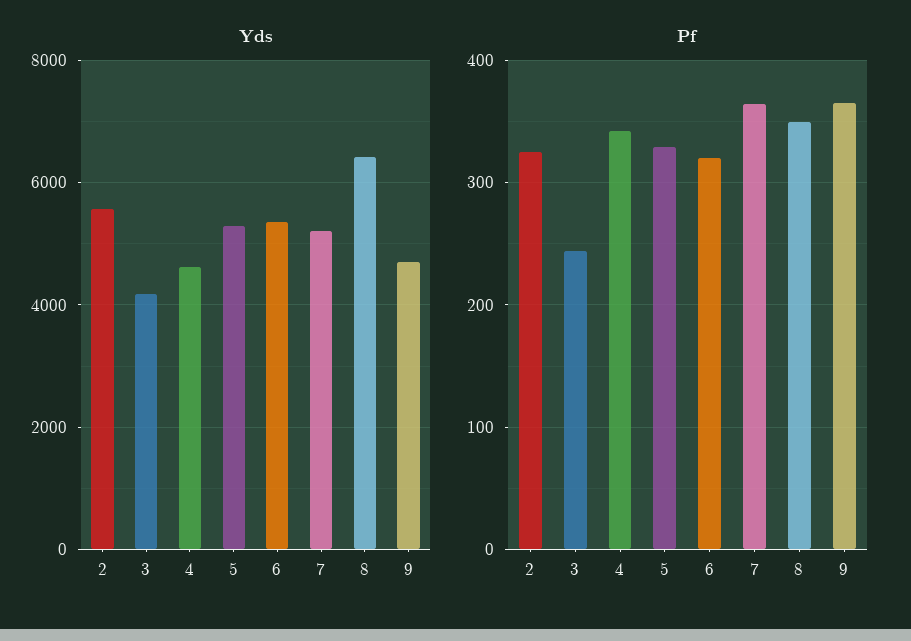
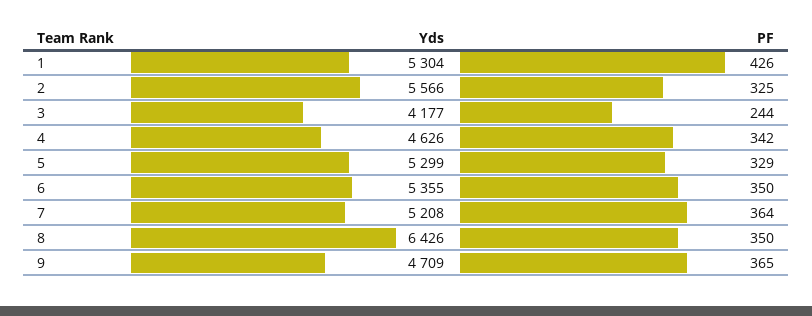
Pf, 6: 320 -> 350
Yds, 1: none -> 5304
Pf, 1: none -> 426

